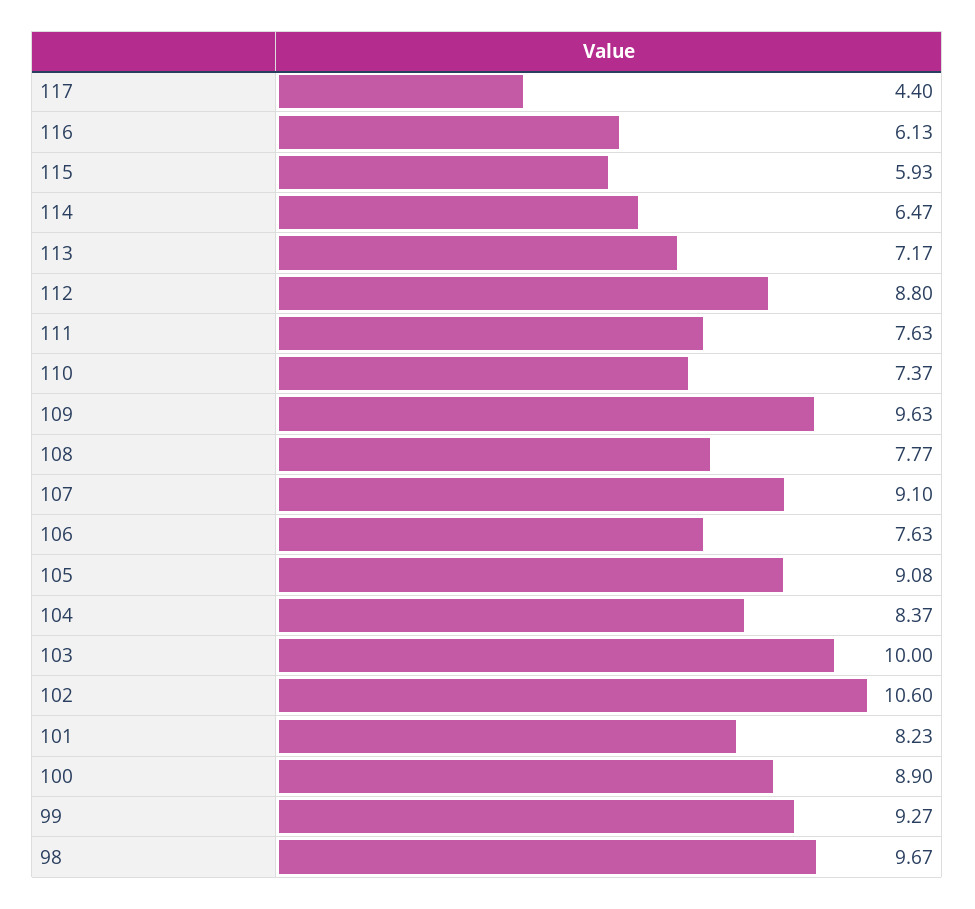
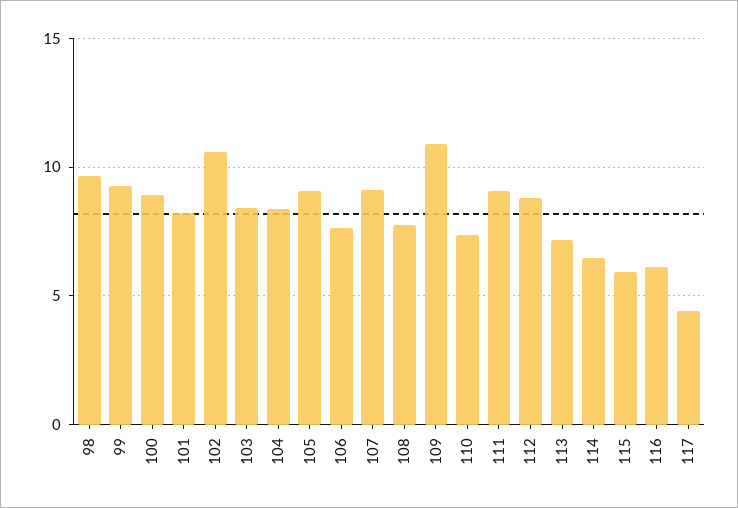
111: 7.63 -> 9
109: 9.63 -> 11
103: 10 -> 8.5

